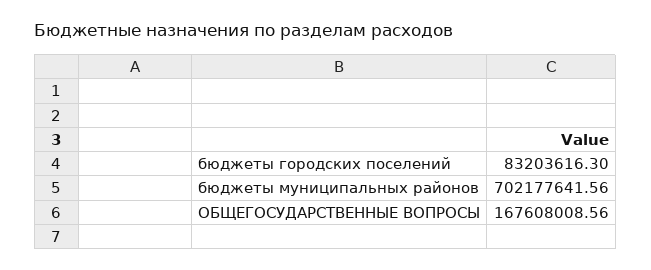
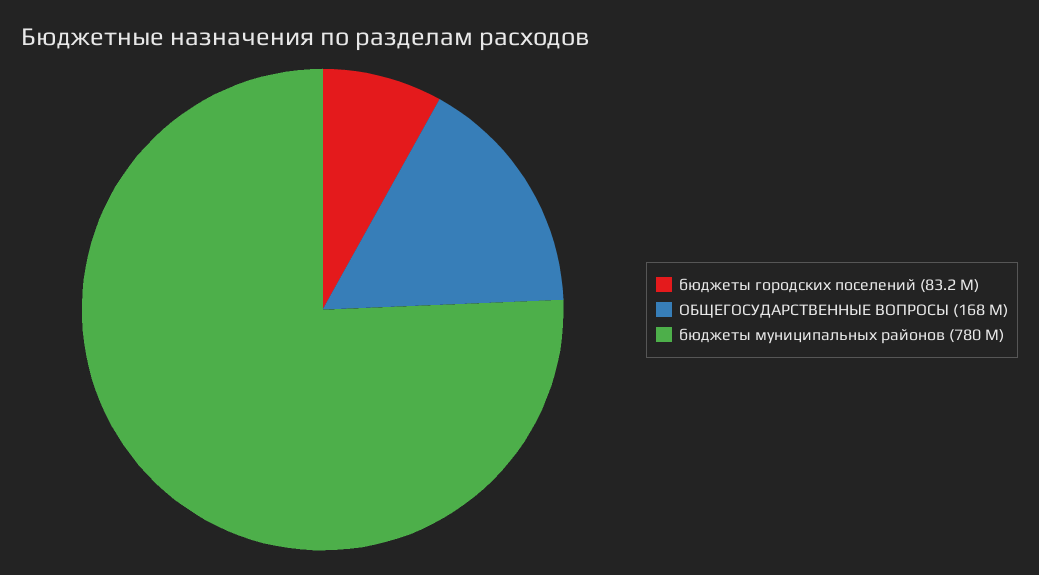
бюджеты муниципальных районов: 702177641.56 -> 780000000

